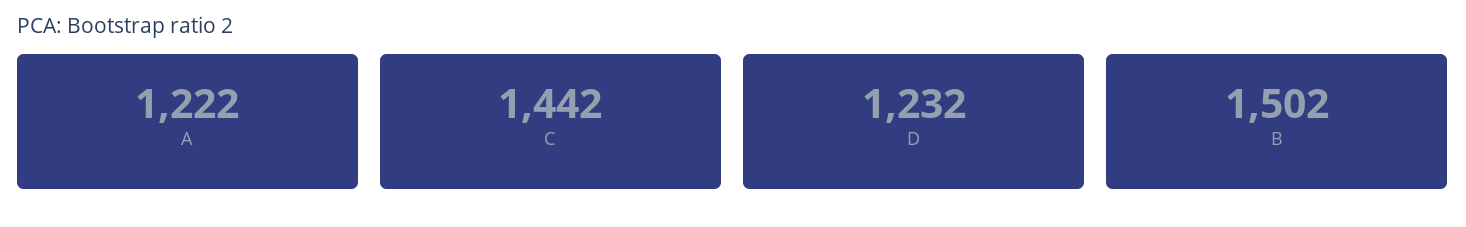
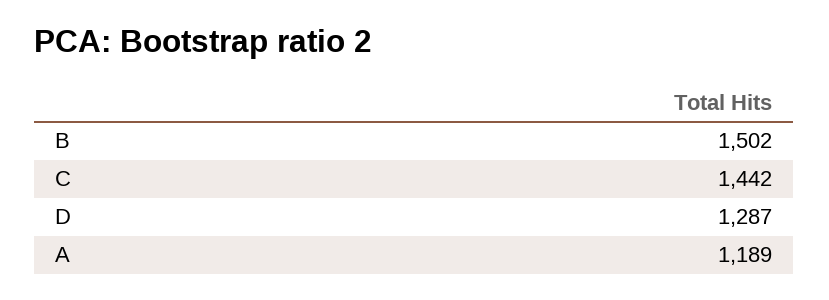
A: 1222 -> 1189
D: 1232 -> 1287

